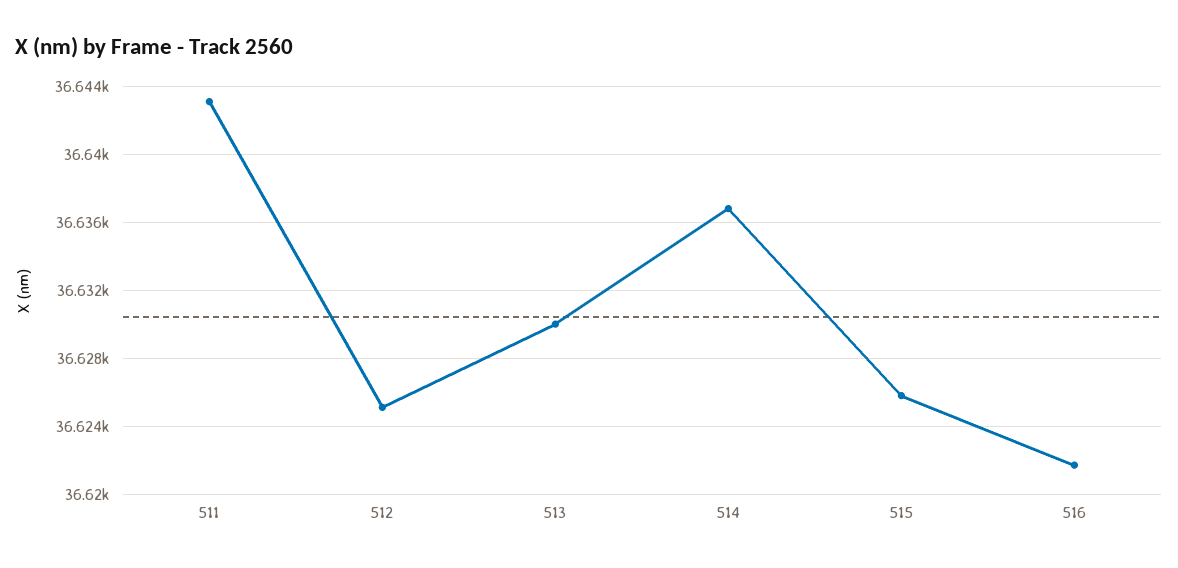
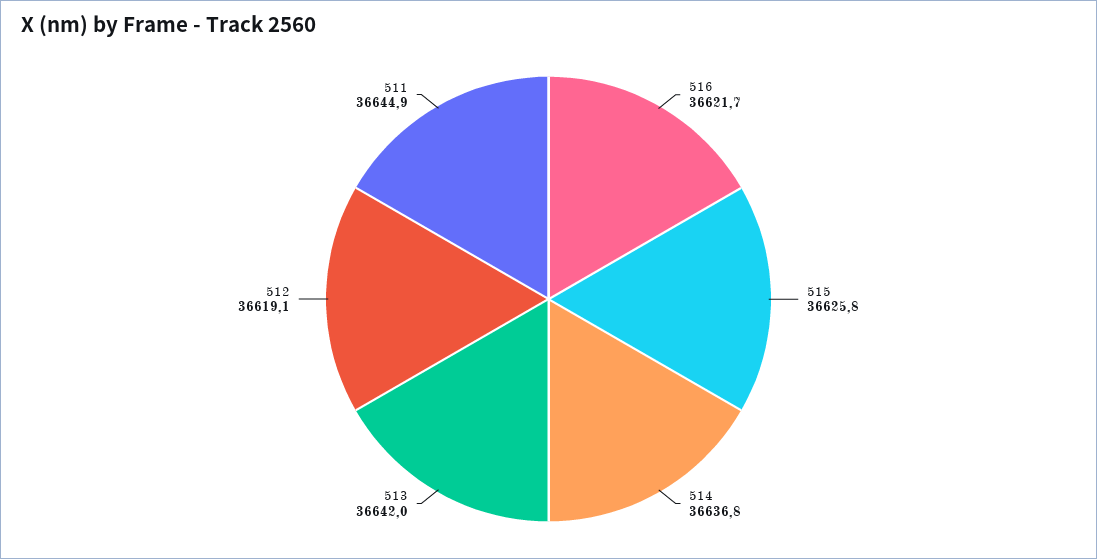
511: 36643 -> 36644.9
512: 36625 -> 36619.1
513: 36630 -> 36642

